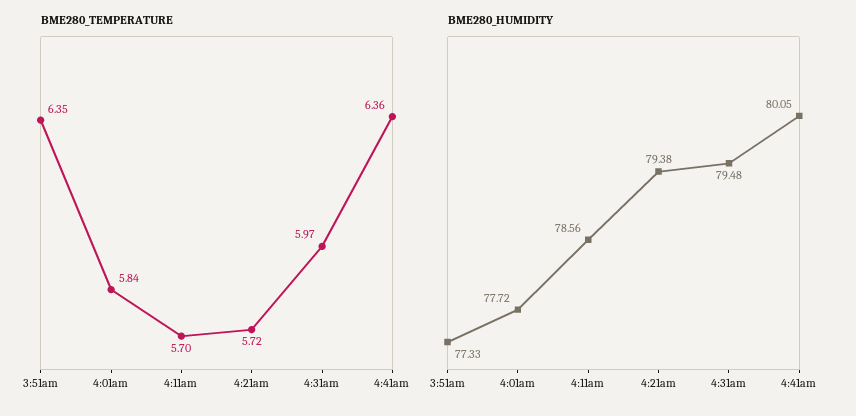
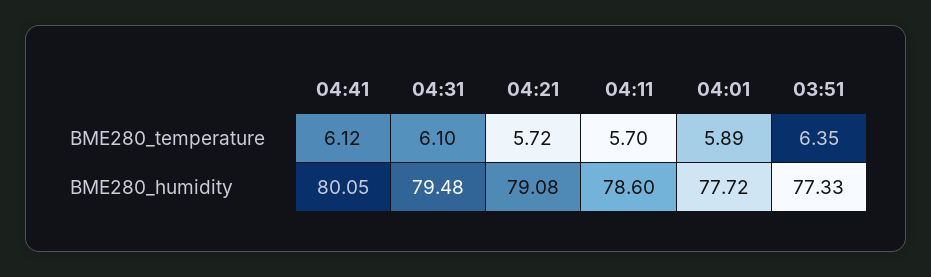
BME280_TEMPERATURE, 4:01am: 5.84 -> 5.89
BME280_TEMPERATURE, 4:31am: 5.97 -> 6.1
BME280_TEMPERATURE, 4:41am: 6.36 -> 6.12
BME280_HUMIDITY, 4:11am: 78.56 -> 78.6
BME280_HUMIDITY, 4:21am: 79.38 -> 79.08

